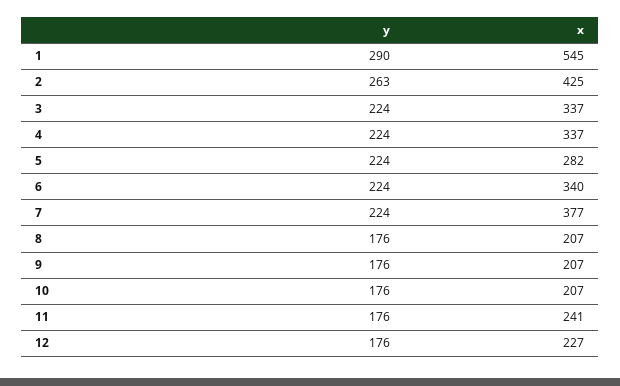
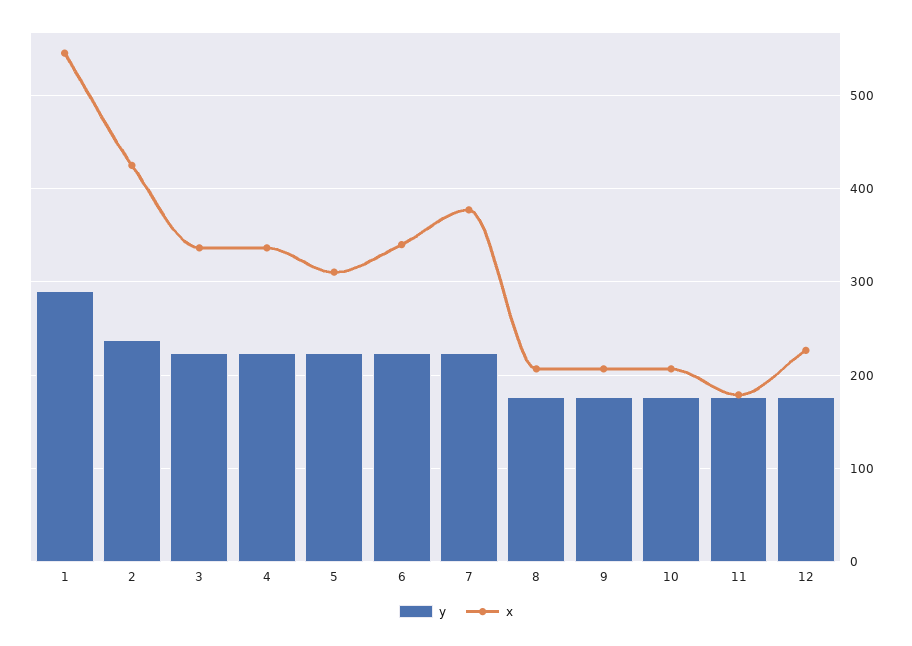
y, 2: 263 -> 240
x, 5: 282 -> 310
x, 11: 241 -> 180

